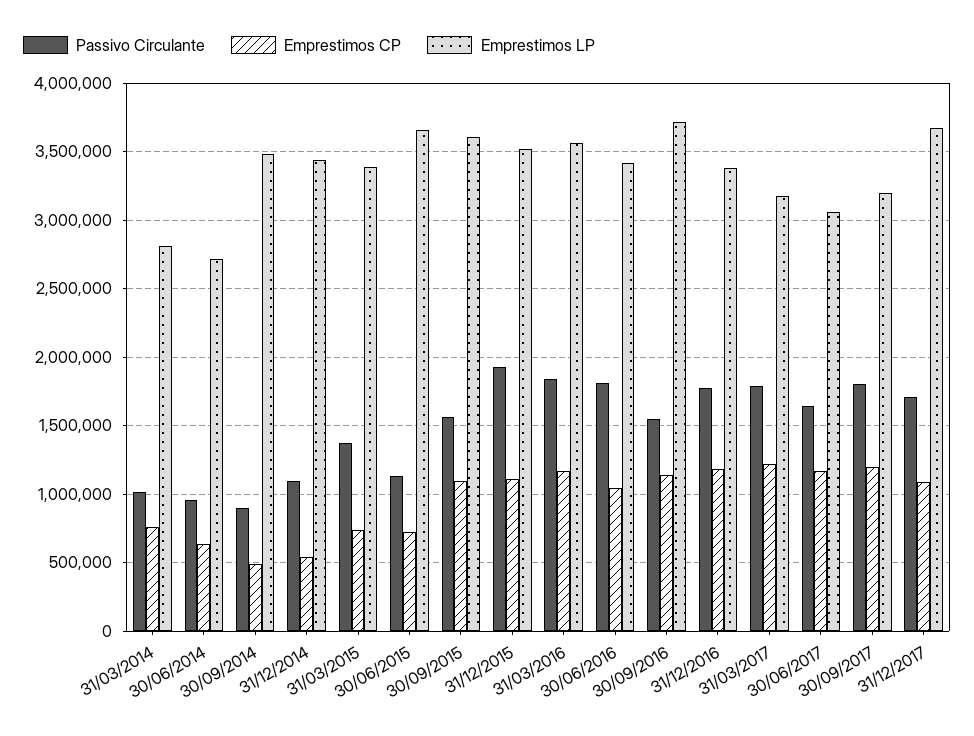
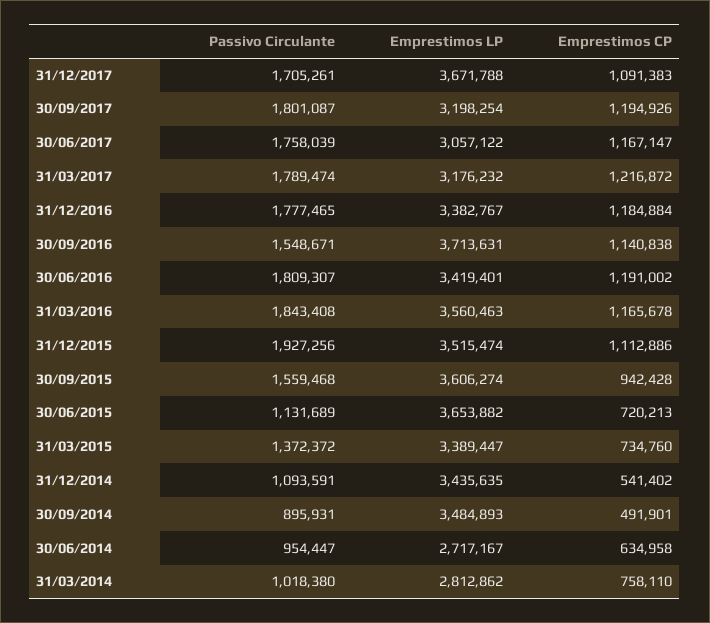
Emprestimos CP, 30/09/2015: 1100000 -> 942428
Emprestimos CP, 30/06/2016: 1050000 -> 1191002
Passivo Circulante, 30/06/2017: 1650000 -> 1758039

